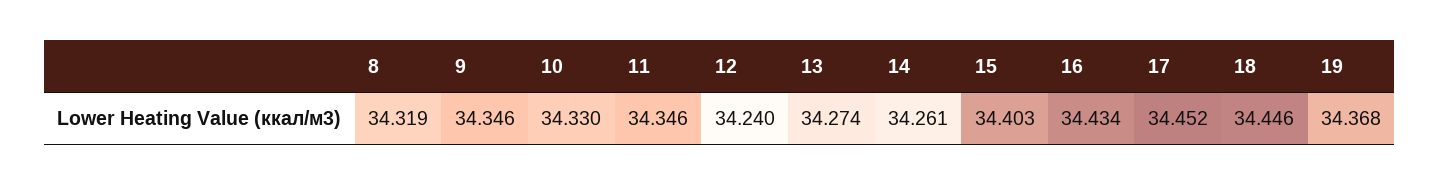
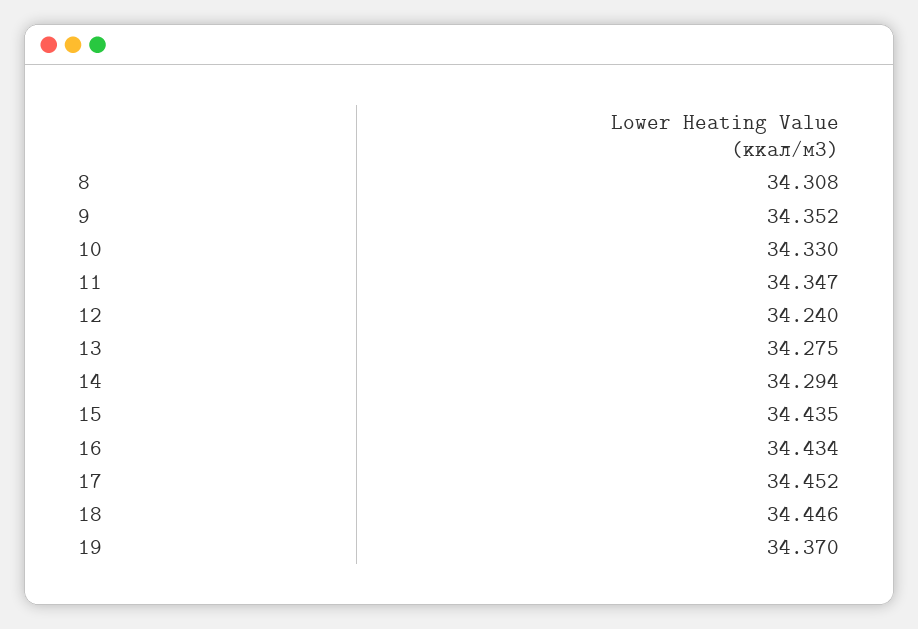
8: 34.319 -> 34.308
9: 34.346 -> 34.352
11: 34.346 -> 34.347
13: 34.274 -> 34.275
14: 34.261 -> 34.294
15: 34.403 -> 34.435
19: 34.368 -> 34.37

